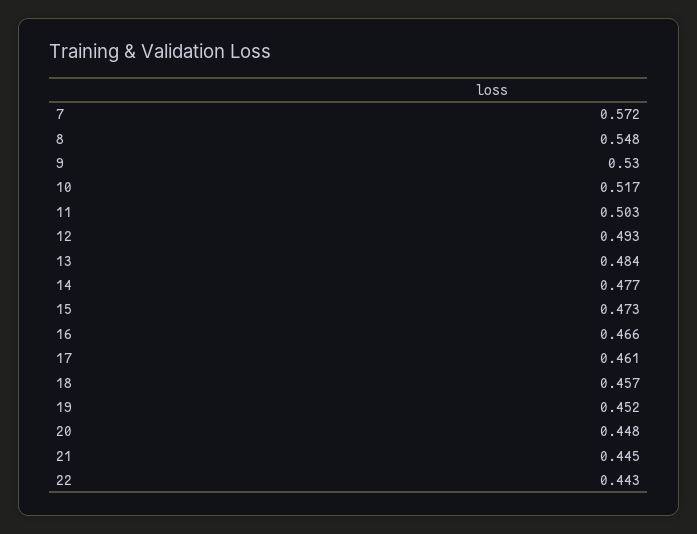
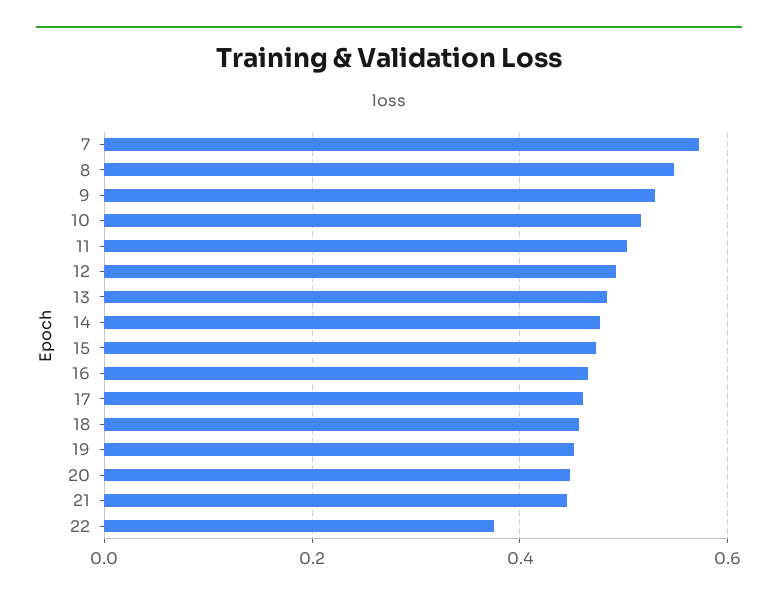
22: 0.443 -> 0.38

